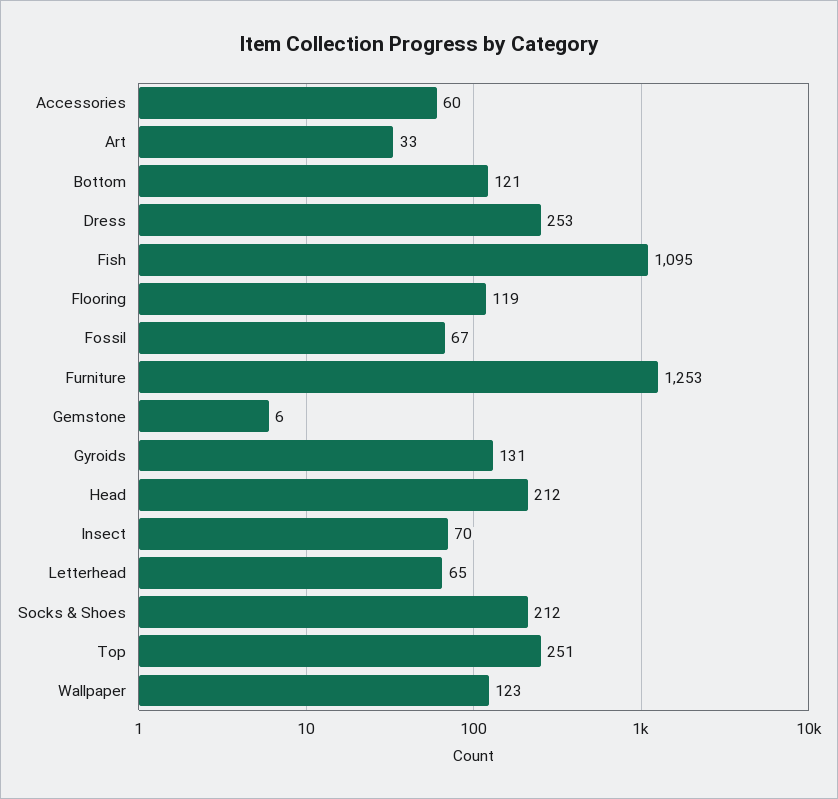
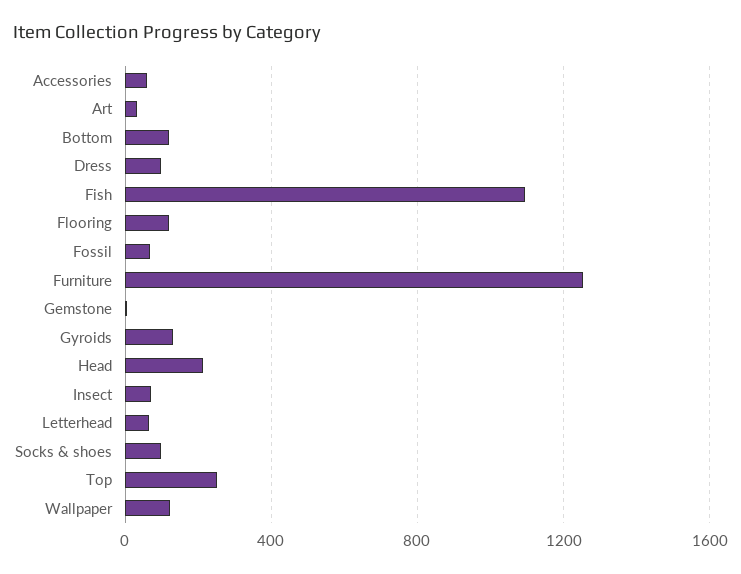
Dress: 253 -> 100
Socks & Shoes: 212 -> 100

